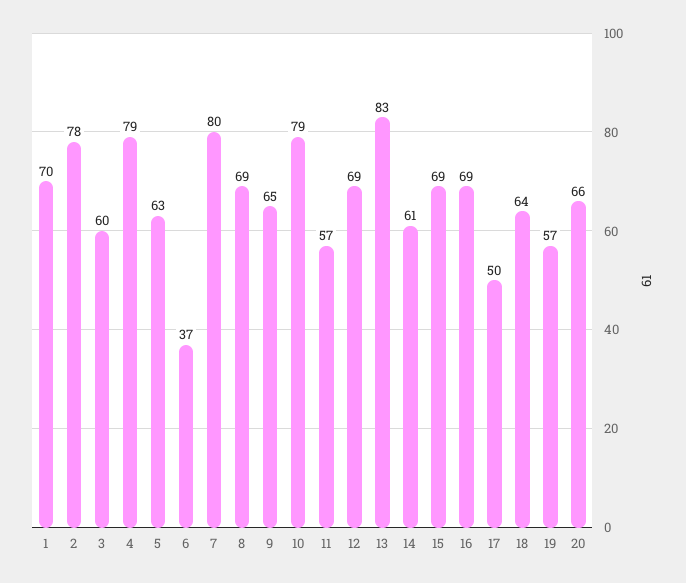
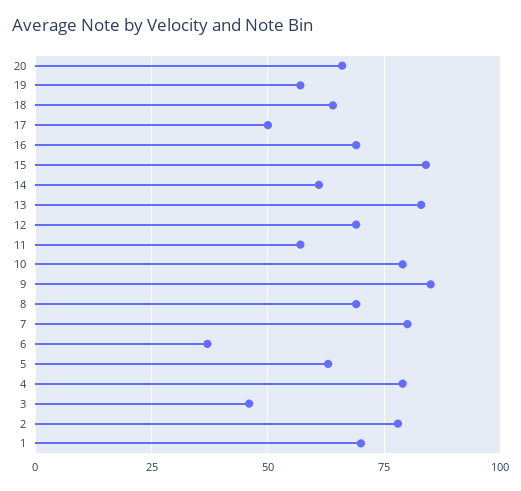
3: 60 -> 45
9: 65 -> 85
15: 69 -> 85

